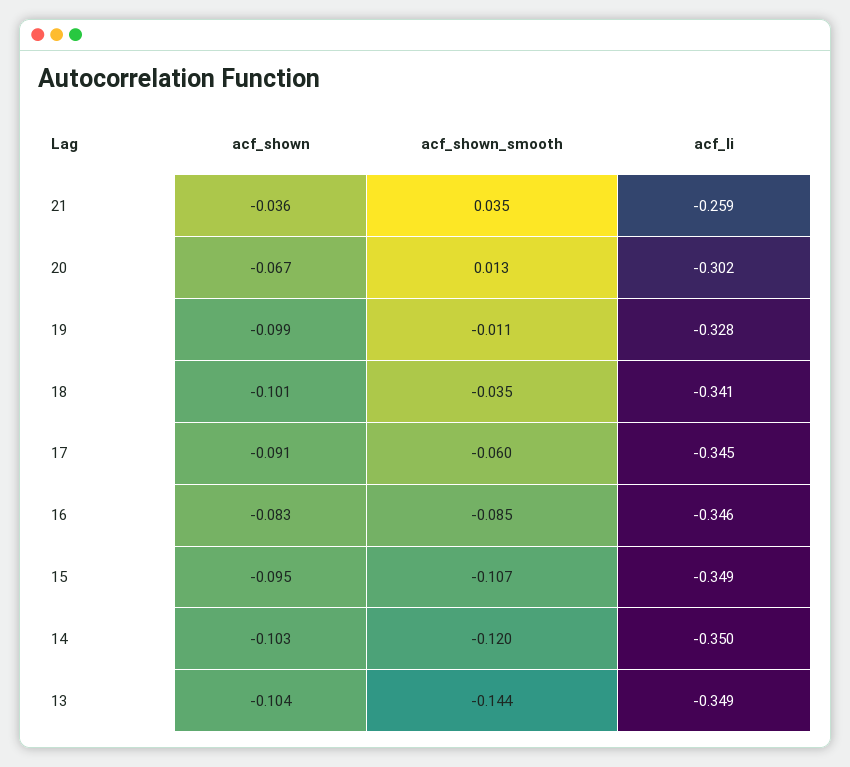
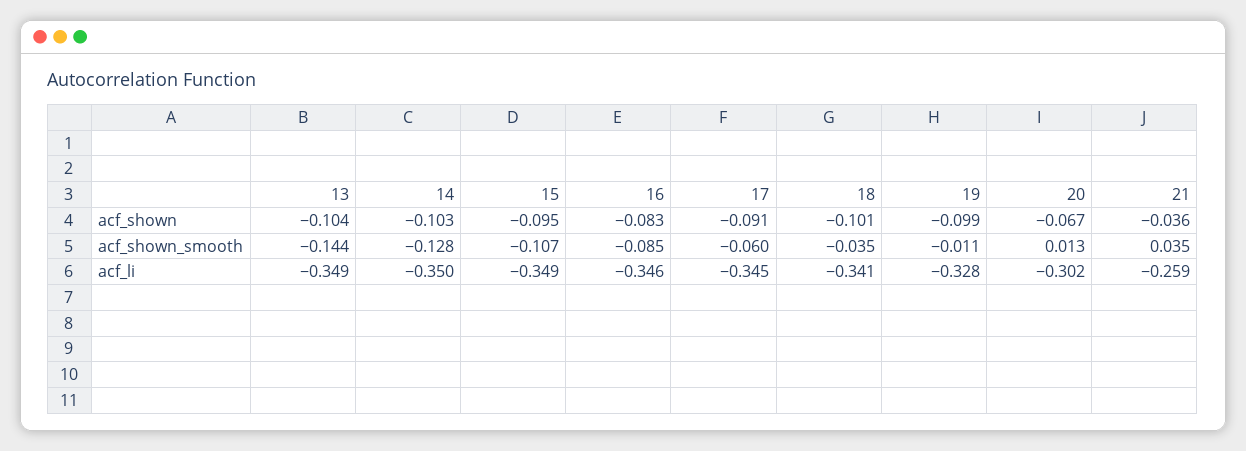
acf_shown_smooth, 14: -0.12 -> -0.128

